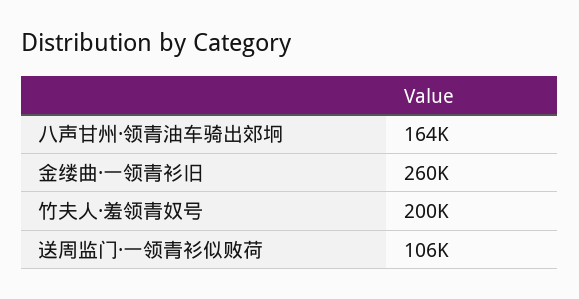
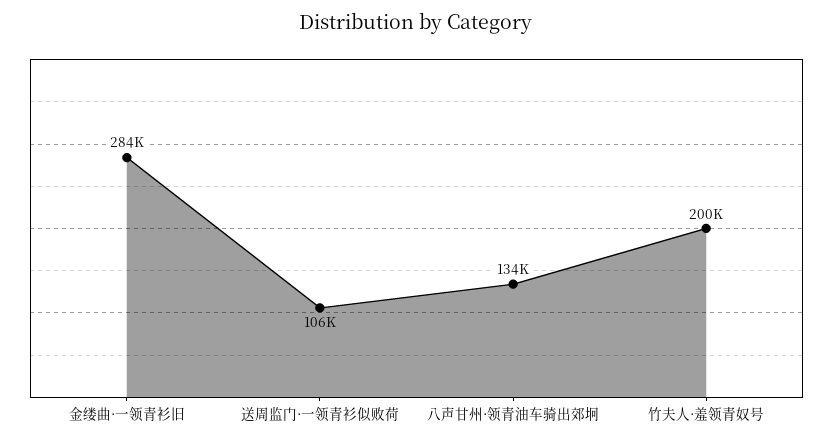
八声甘州·领青油车骑出郊坰: 164000 -> 134000
金缕曲·一领青衫旧: 260000 -> 284000

